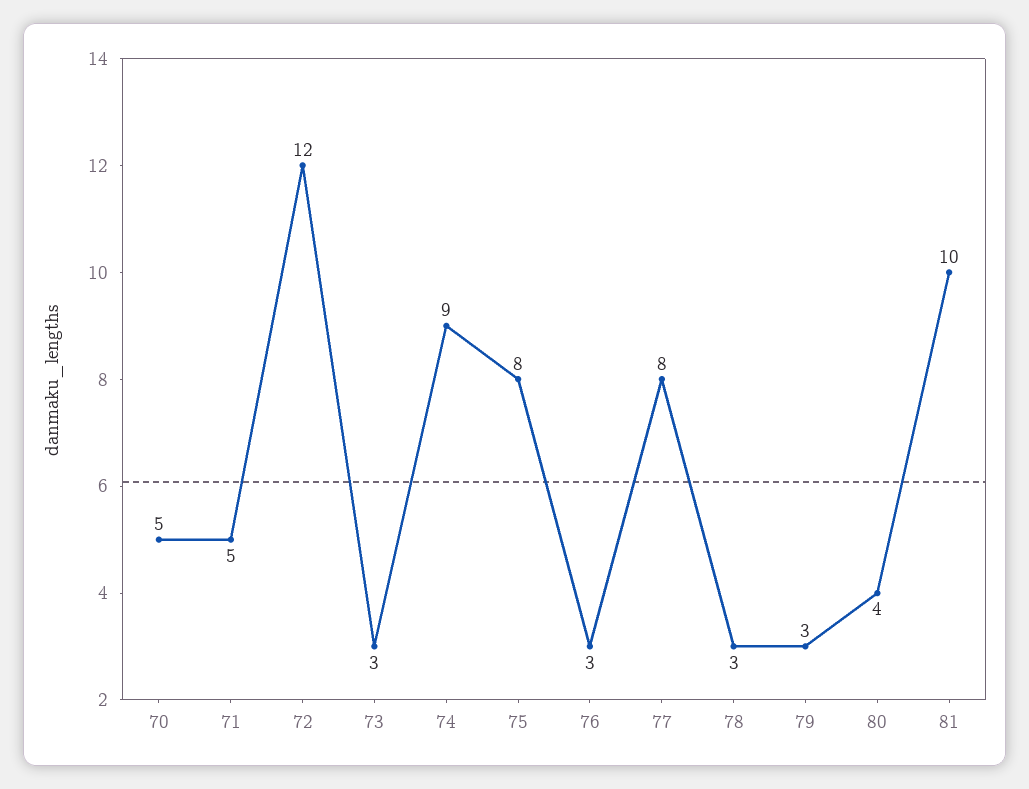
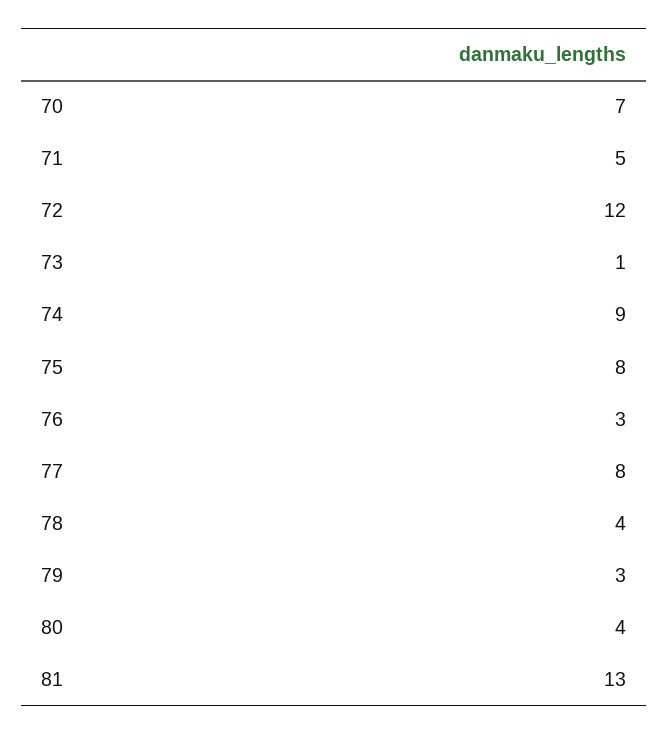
70: 5 -> 7
73: 3 -> 1
78: 3 -> 4
81: 10 -> 13

